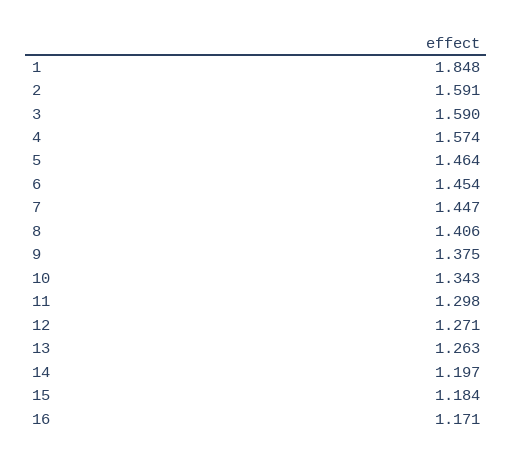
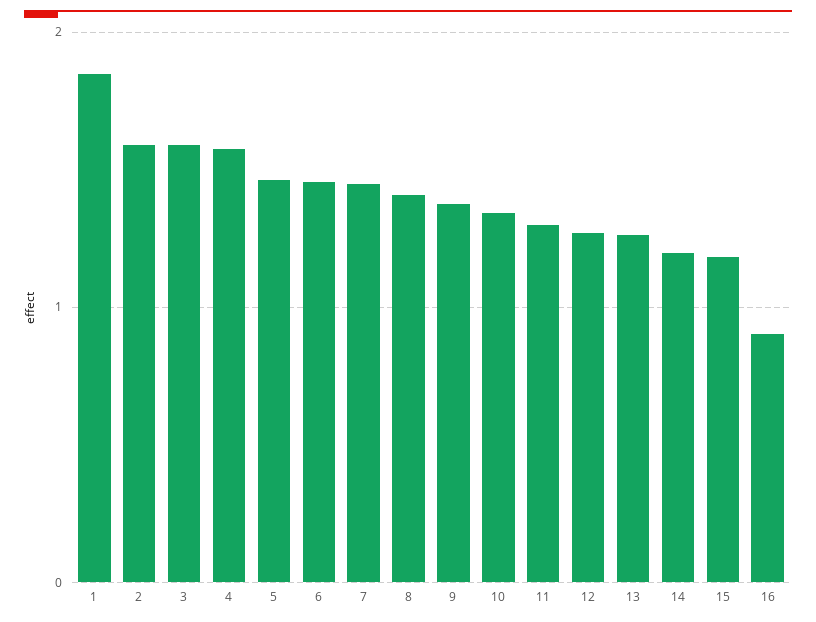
16: 1.171 -> 0.9

